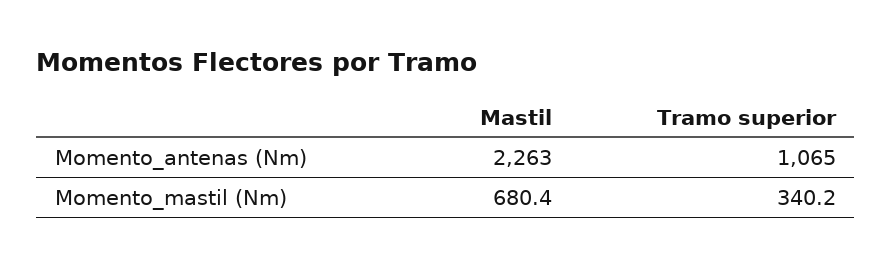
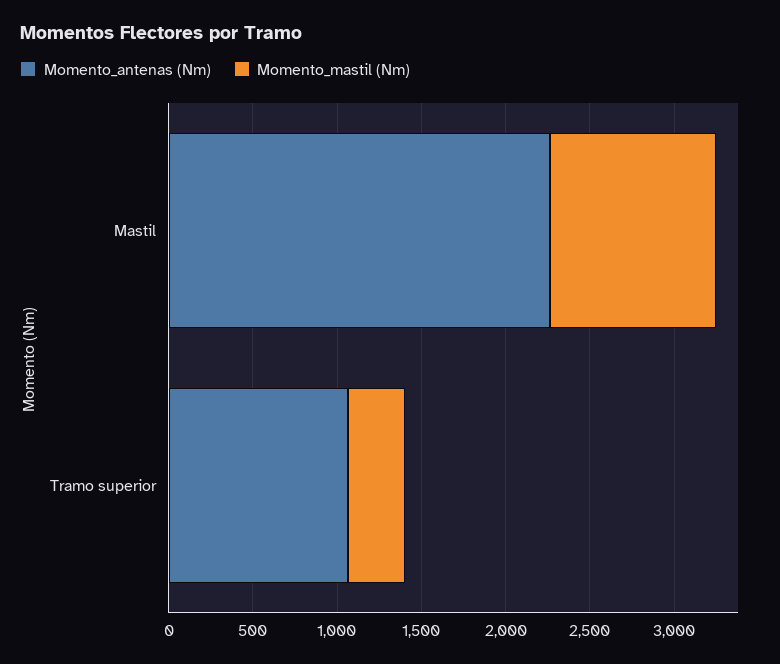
Momento_mastil (Nm), Mastil: 680.4 -> 1000

